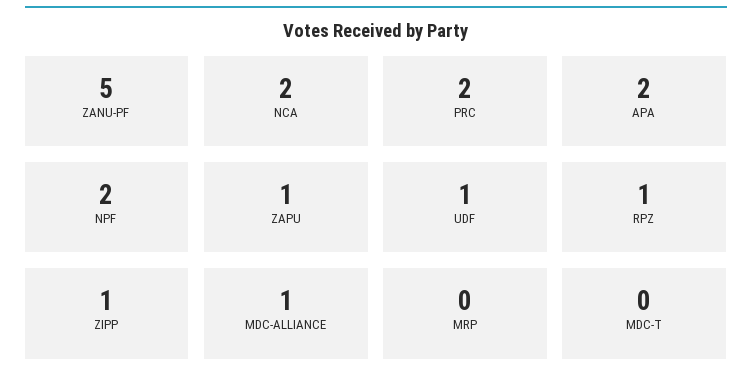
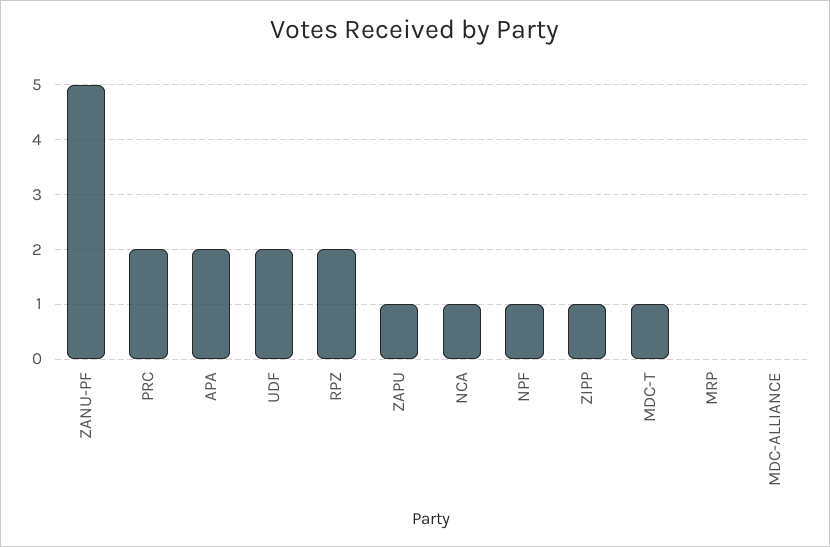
NCA: 2 -> 1
NPF: 2 -> 1
UDF: 1 -> 2
RPZ: 1 -> 2
MDC-ALLIANCE: 1 -> 0
MDC-T: 0 -> 1

